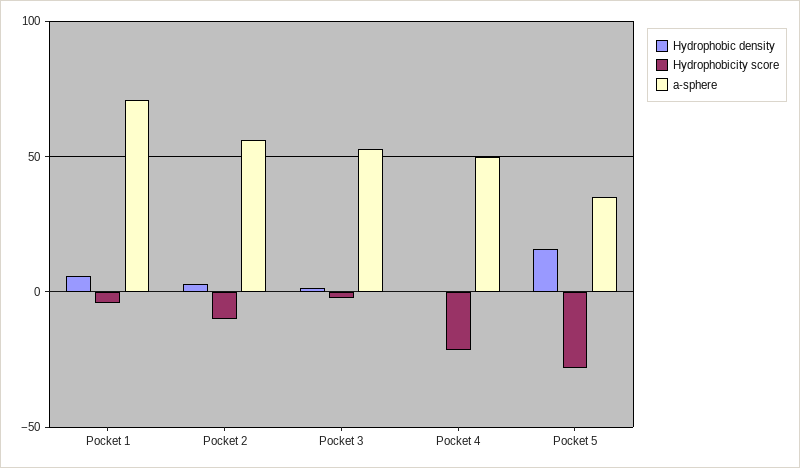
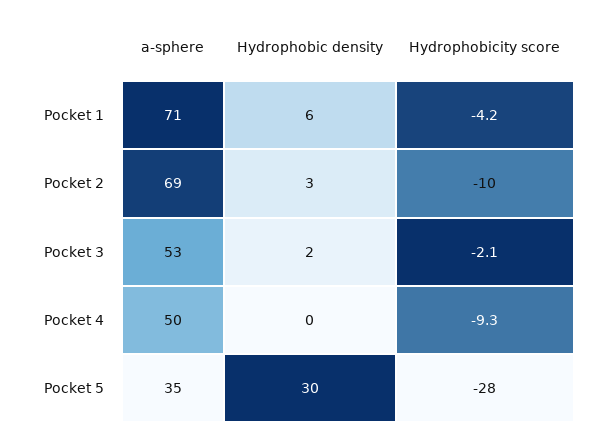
a-sphere, Pocket 2: 55 -> 69
Hydrophobicity score, Pocket 4: -20 -> -9.3
Hydrophobic density, Pocket 5: 15 -> 30

